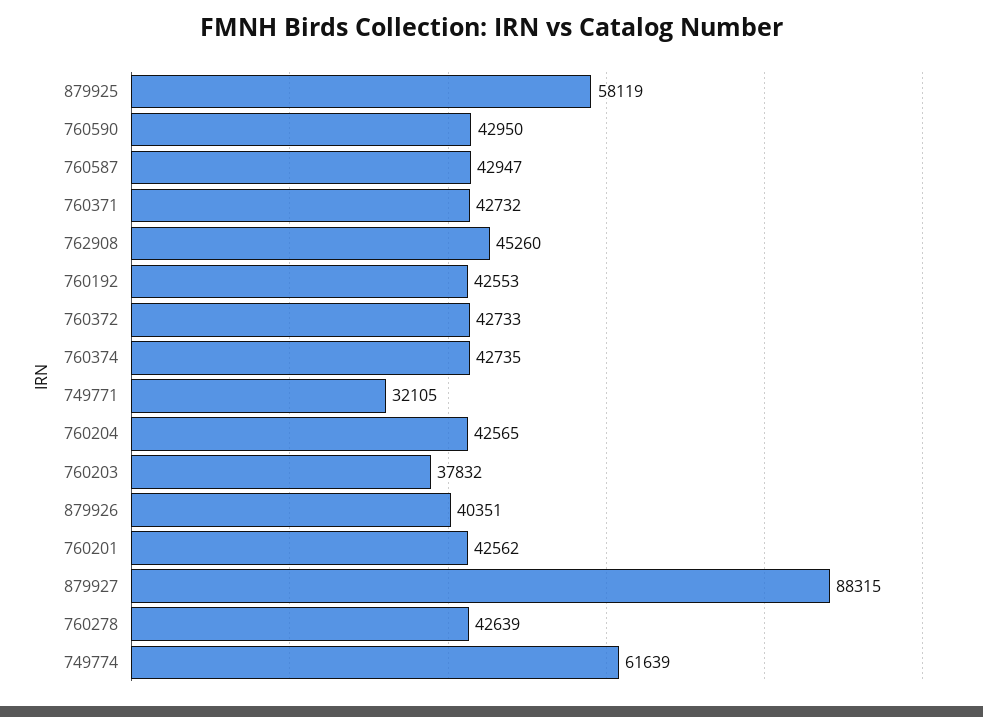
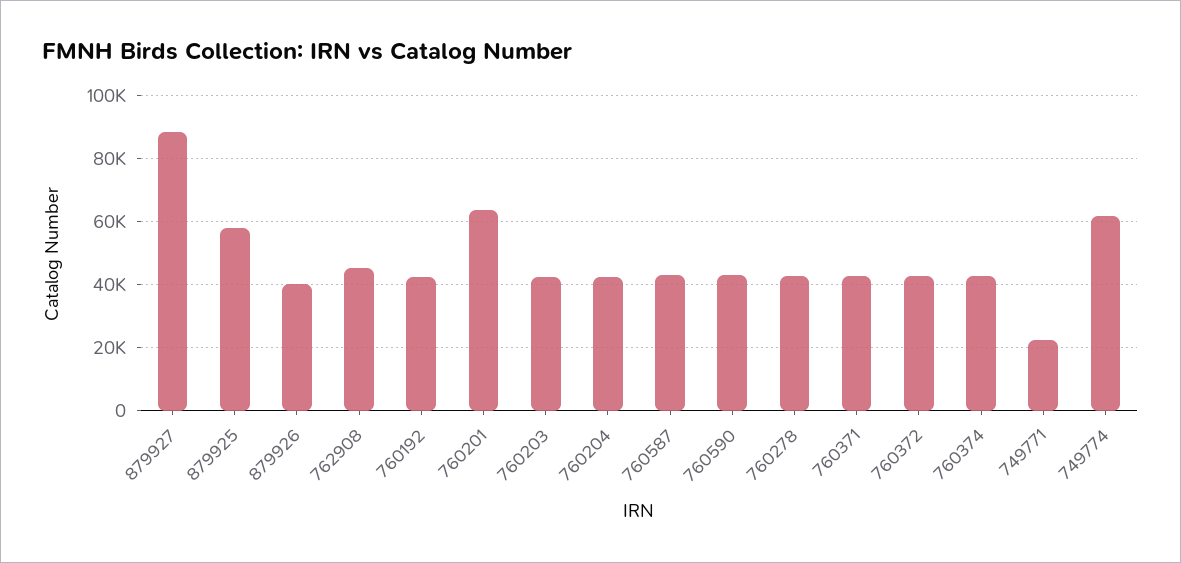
749771: 32105 -> 22000
760203: 37832 -> 42000
760201: 42562 -> 64000

